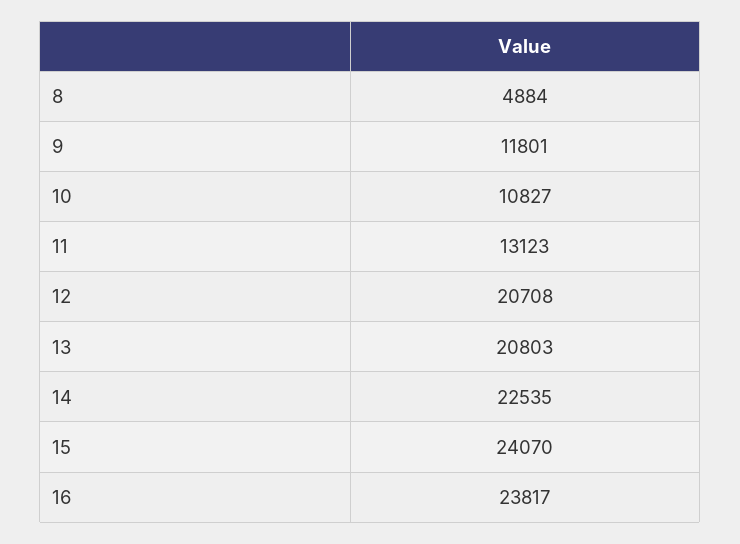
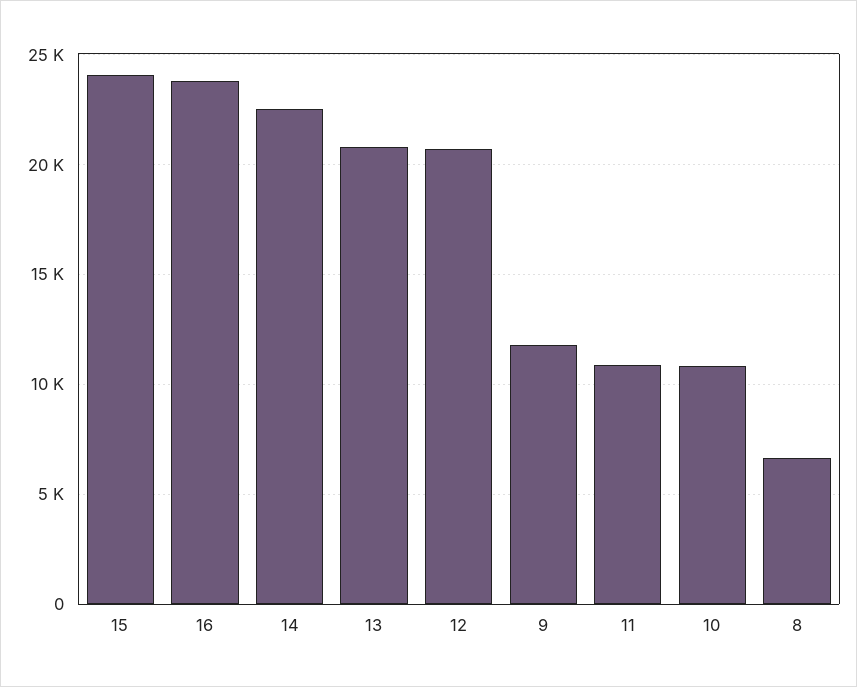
8: 4884 -> 6500
11: 13123 -> 11000

